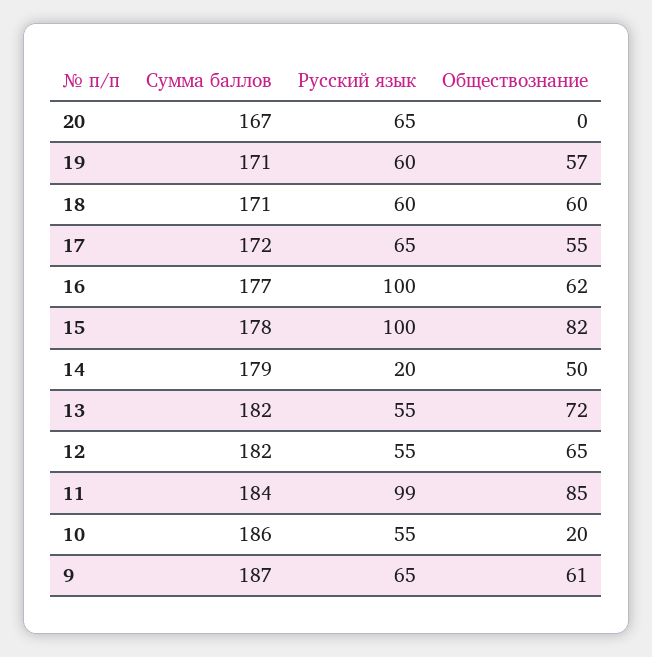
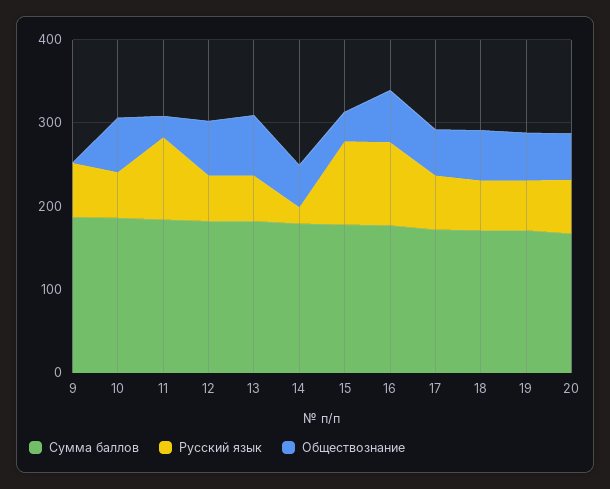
Обществознание, 20: 0 -> 60
Обществознание, 15: 82 -> 40
Обществознание, 11: 85 -> 20
Обществознание, 10: 20 -> 60
Обществознание, 9: 61 -> 0

